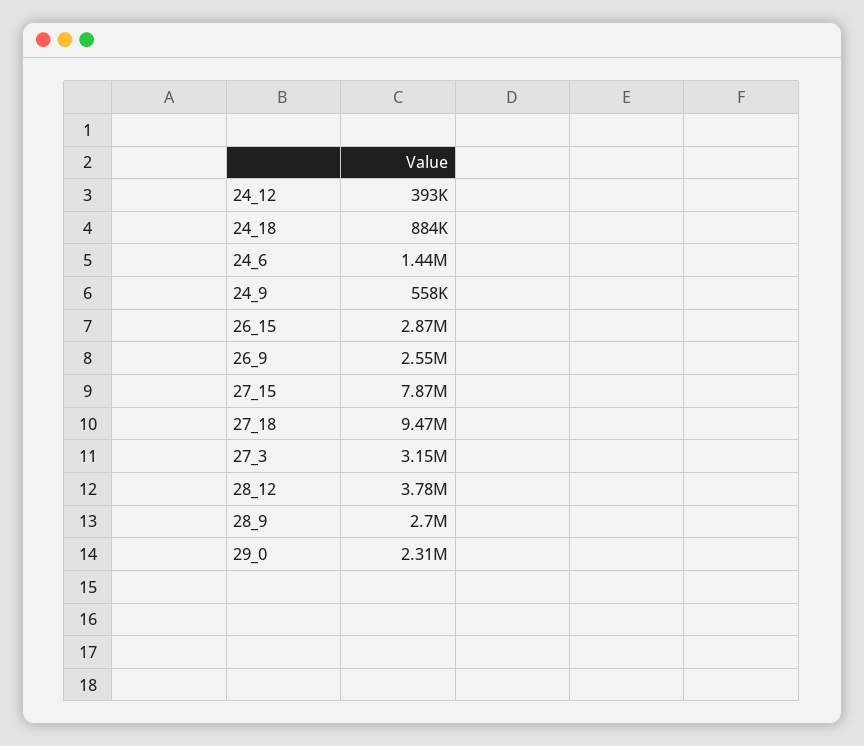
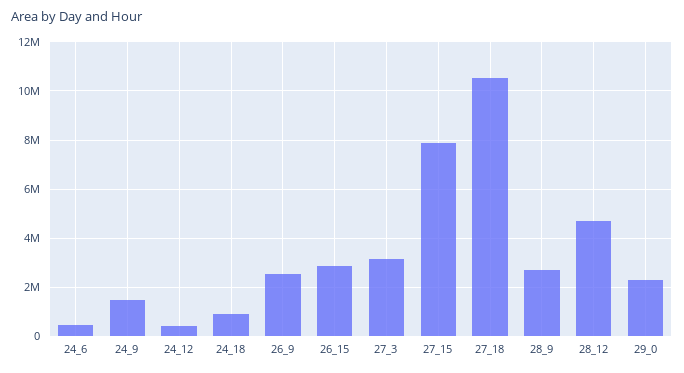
24_6: 1440000 -> 500000
24_9: 558000 -> 1500000
27_18: 9470000 -> 10500000
28_12: 3780000 -> 4750000

